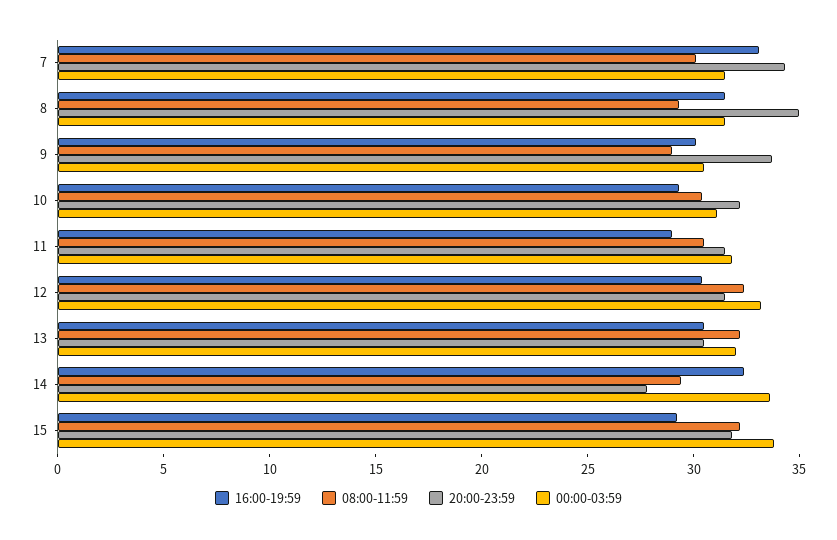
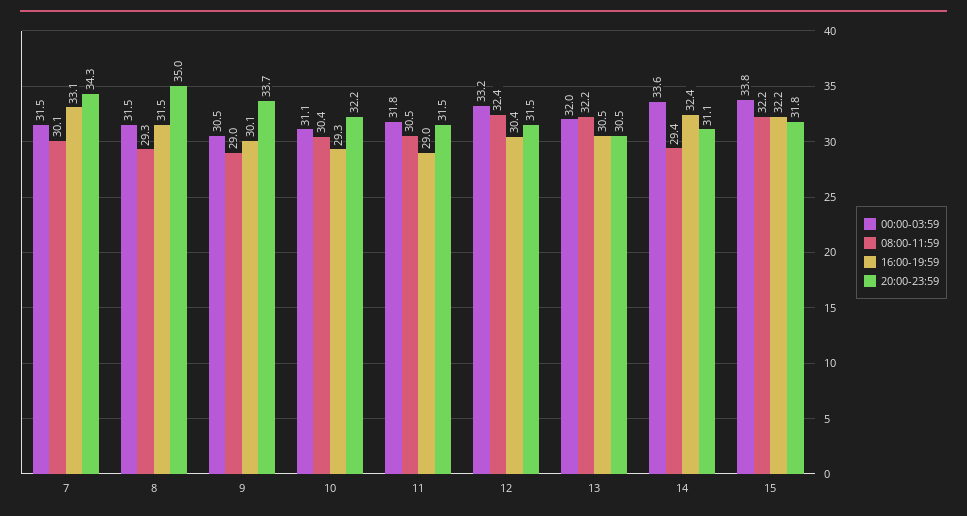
20:00-23:59, 14: 28 -> 31.1
16:00-19:59, 15: 29 -> 32.2

